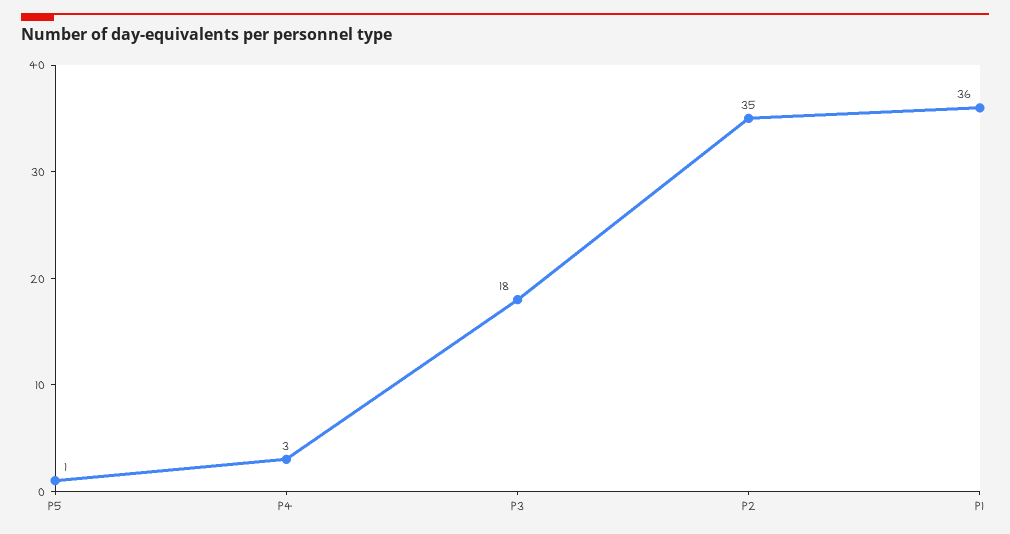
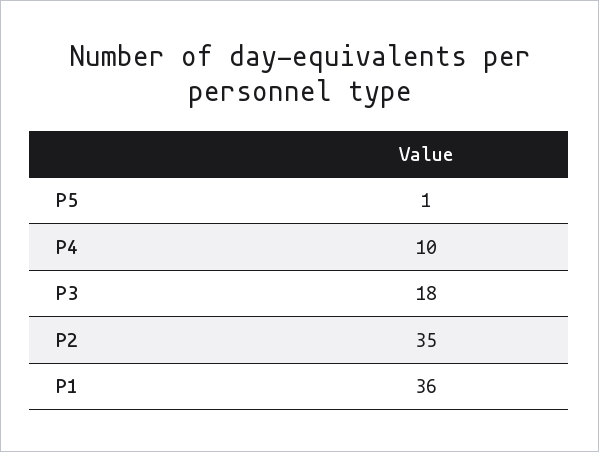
P4: 3 -> 10

